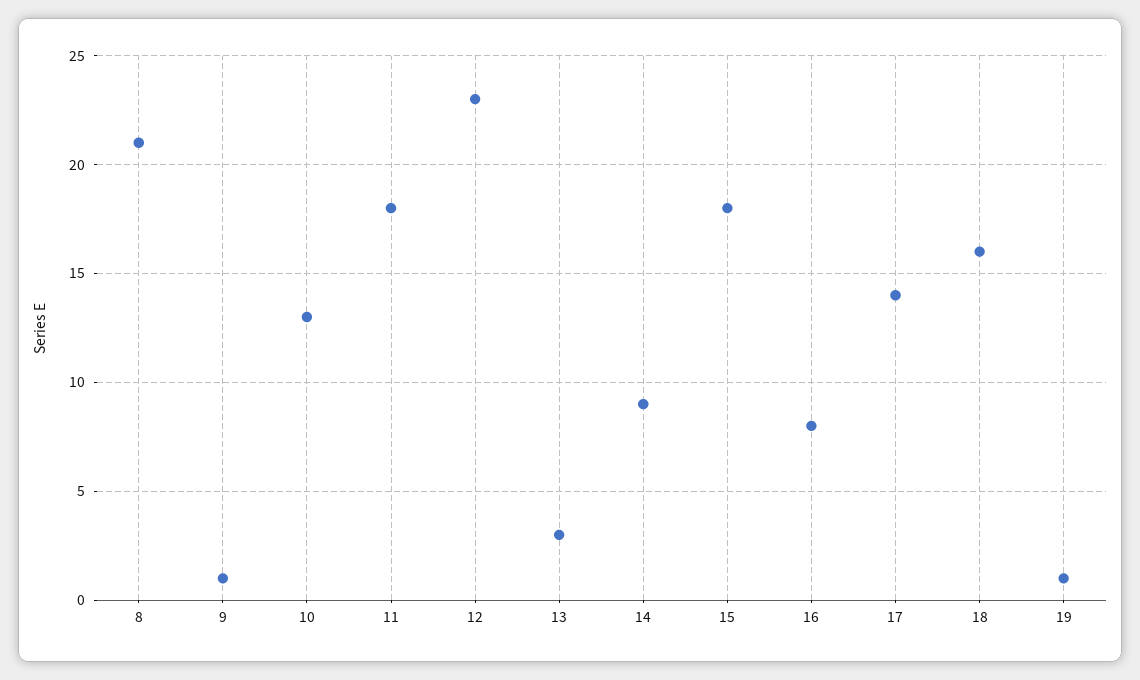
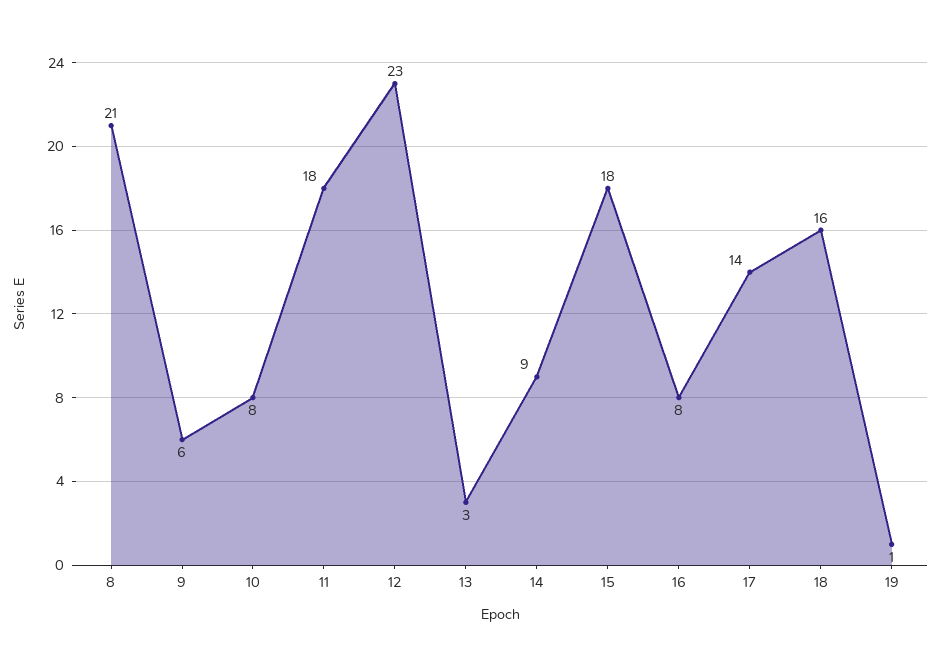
9: 1 -> 6
10: 13 -> 8

